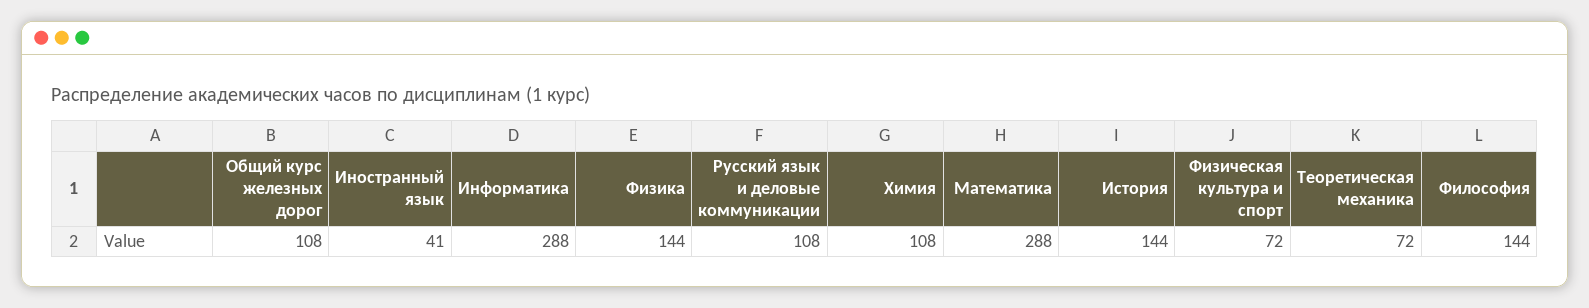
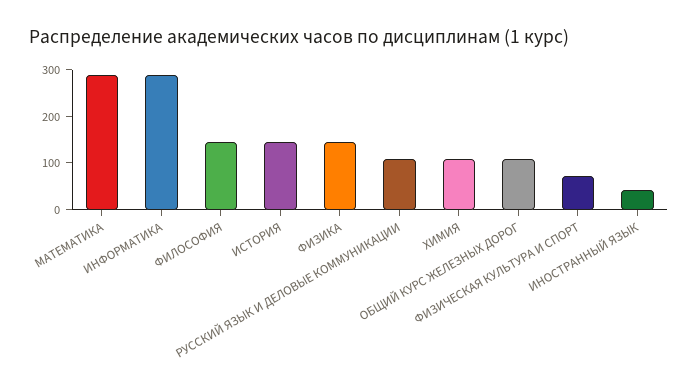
Теоретическая механика: 72 -> none

